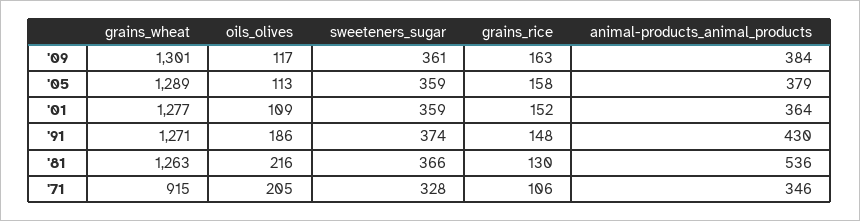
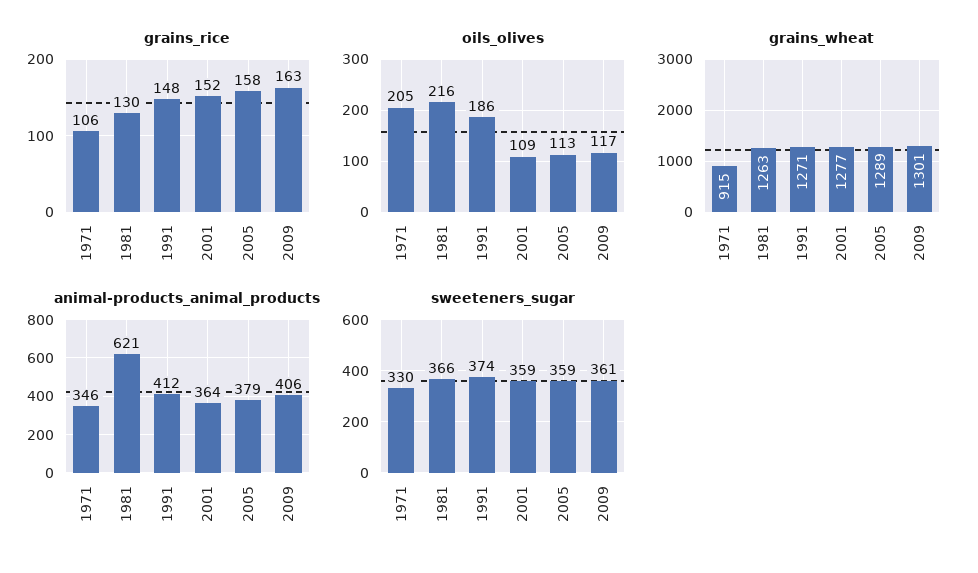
animal-products_animal_products, '09: 384 -> 406
animal-products_animal_products, '91: 430 -> 412
animal-products_animal_products, '81: 536 -> 621
sweeteners_sugar, '71: 328 -> 330

